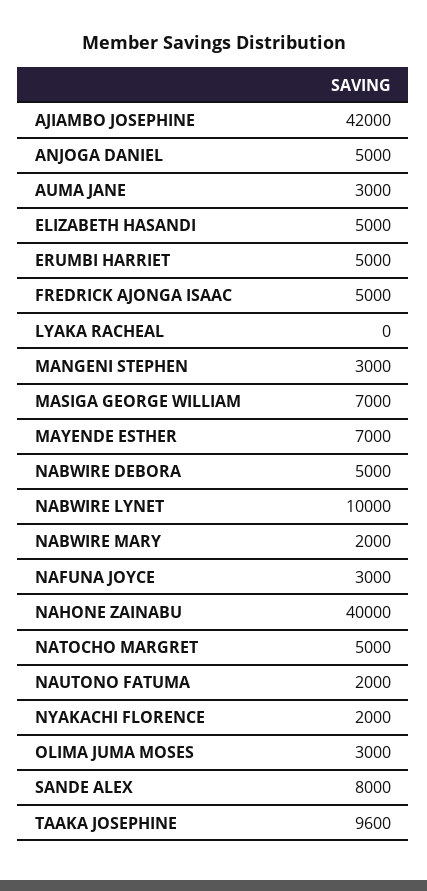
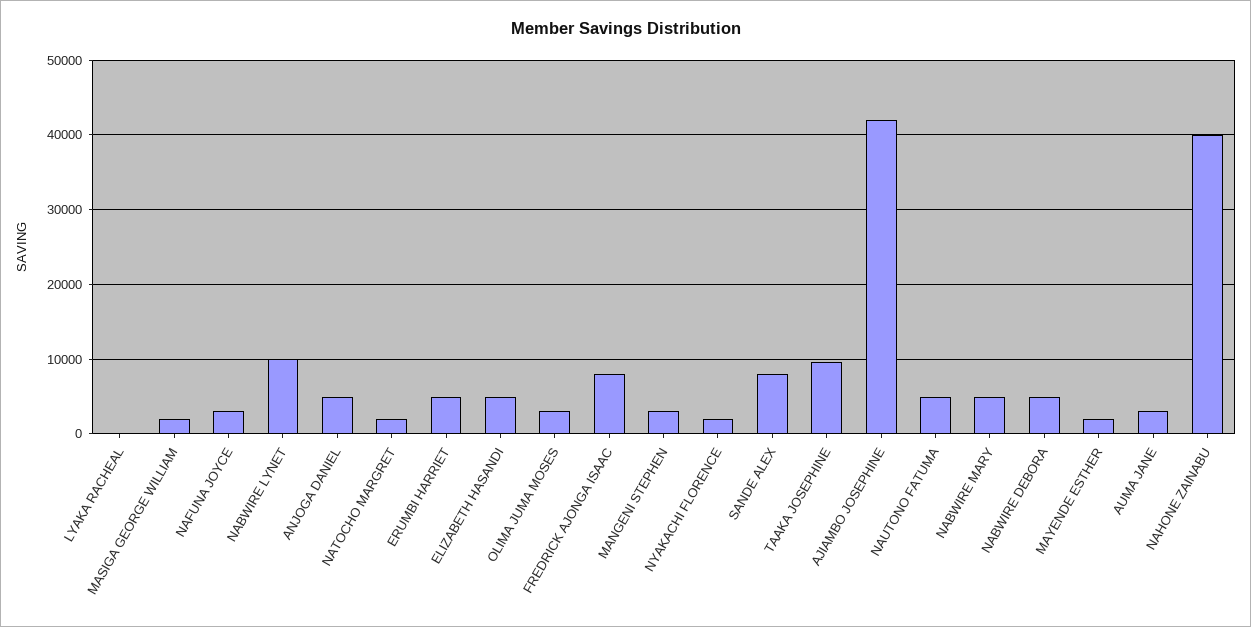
FREDRICK AJONGA ISAAC: 5000 -> 8000
MASIGA GEORGE WILLIAM: 7000 -> 2000
MAYENDE ESTHER: 7000 -> 2000
NABWIRE MARY: 2000 -> 5000
NATOCHO MARGRET: 5000 -> 2000
NAUTONO FATUMA: 2000 -> 5000

